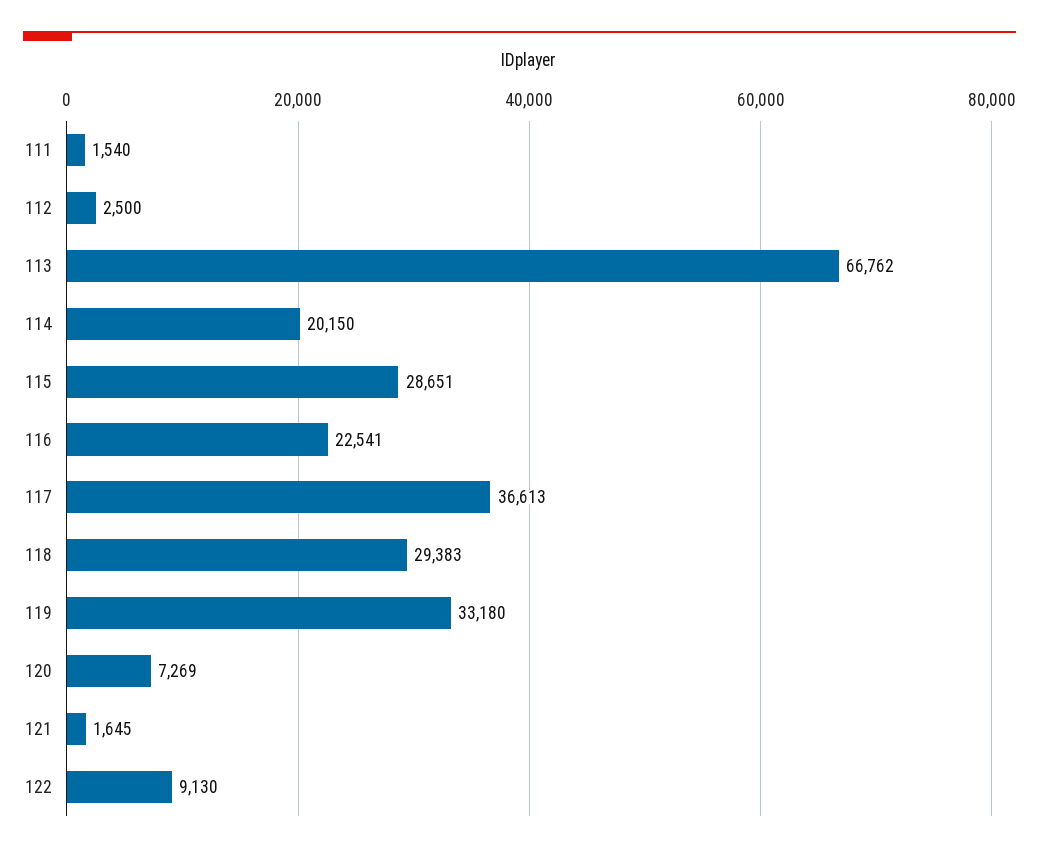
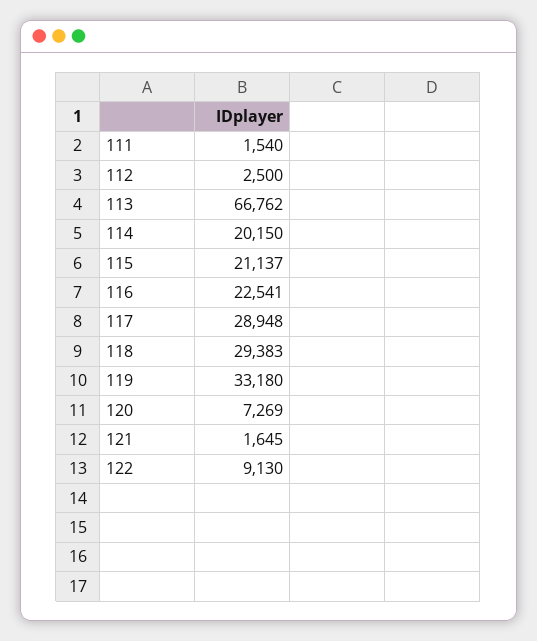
115: 28651 -> 21137
117: 36613 -> 28948

